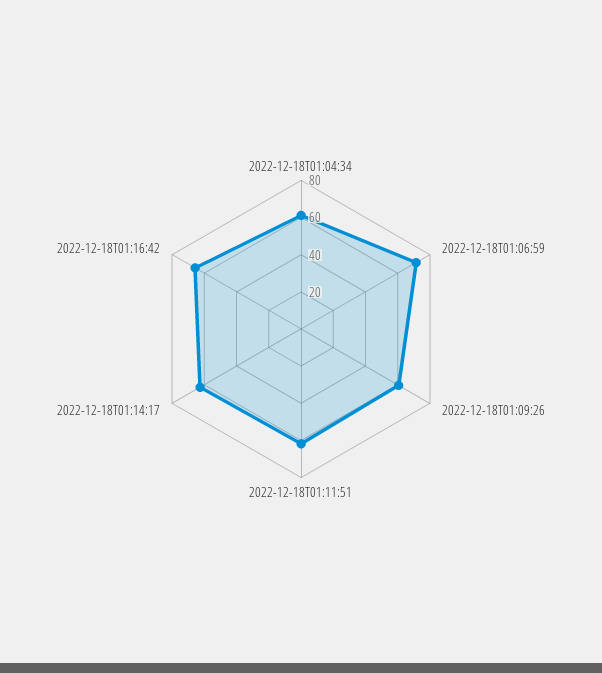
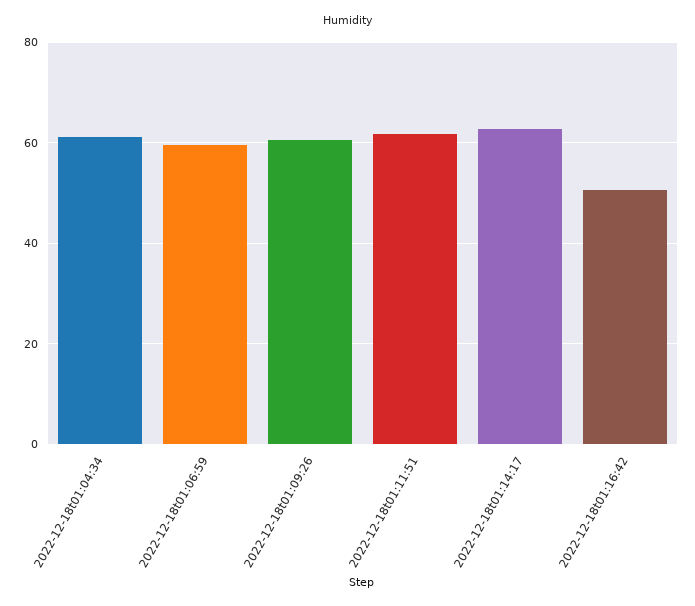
2022-12-18T01:06:59: 70 -> 60
2022-12-18T01:16:42: 65 -> 50

